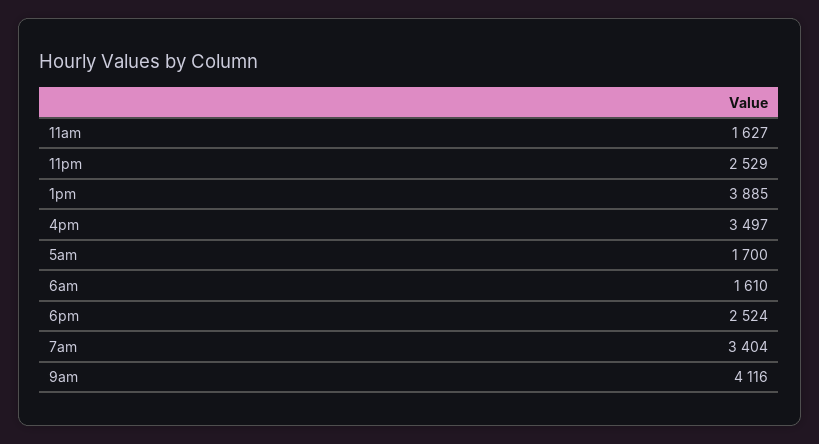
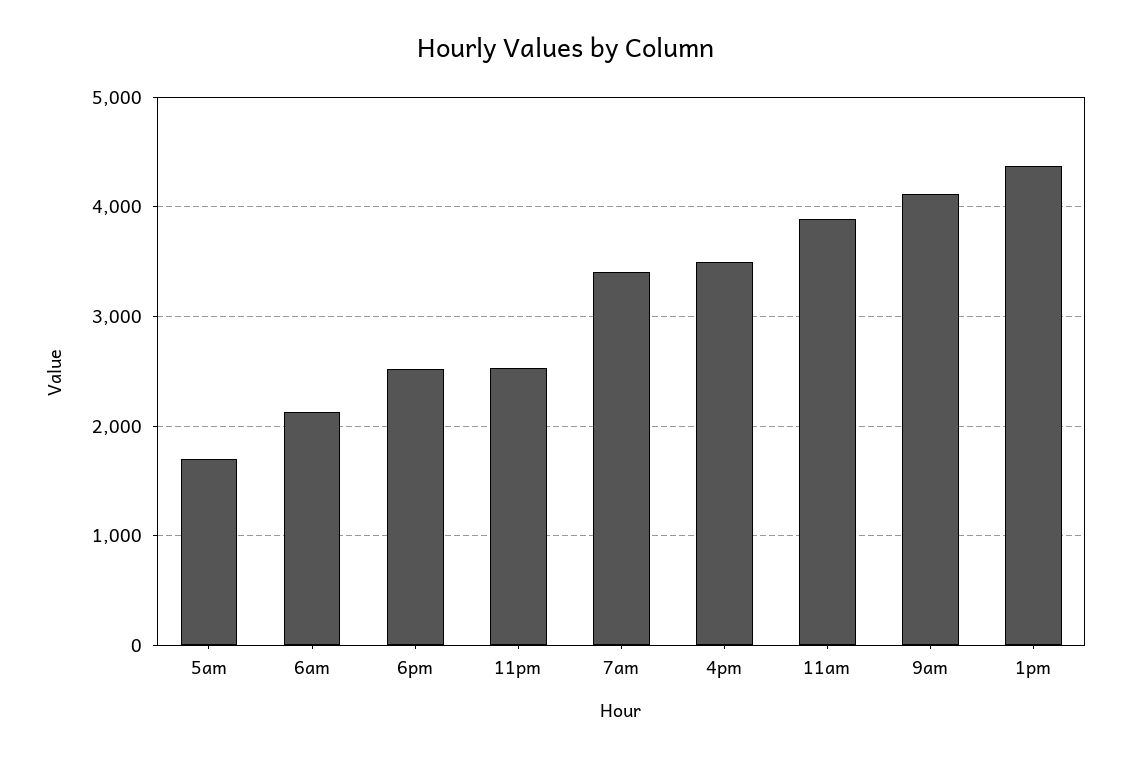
11am: 1627 -> 3900
1pm: 3885 -> 4400
6am: 1610 -> 2100

